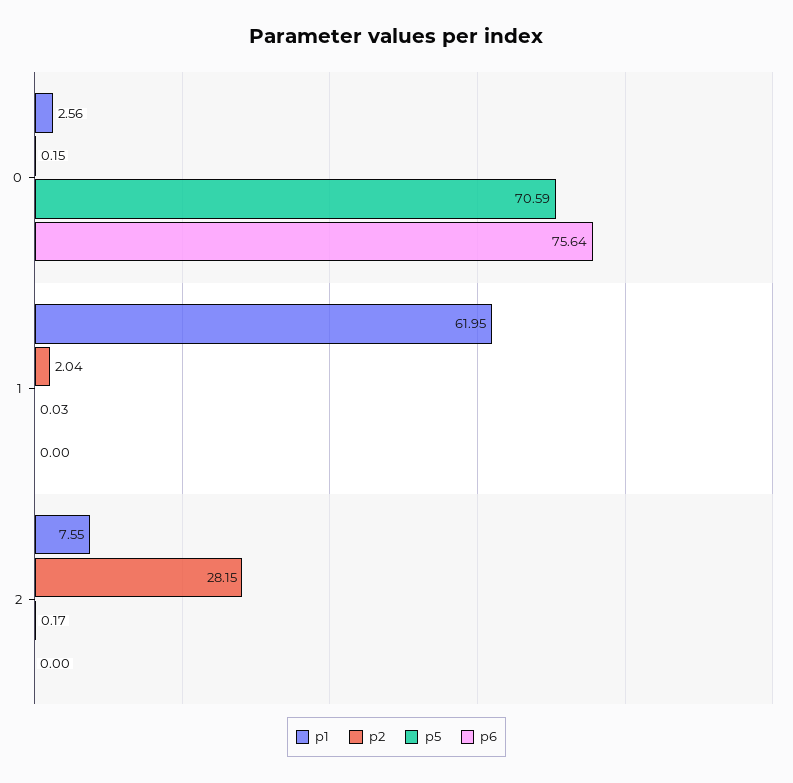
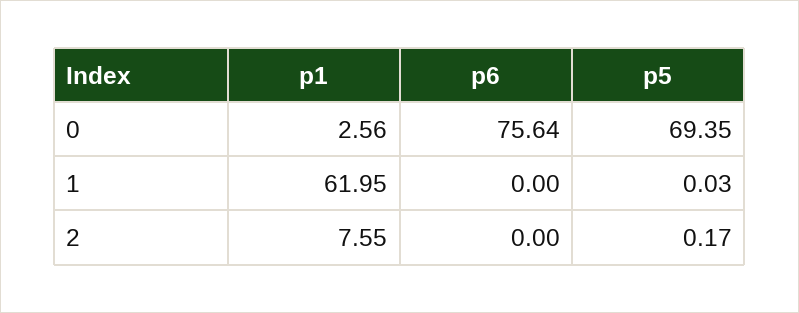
p2, 0: 0.15 -> none
p5, 0: 70.59 -> 69.35
p2, 1: 2.04 -> none
p2, 2: 28.15 -> none

